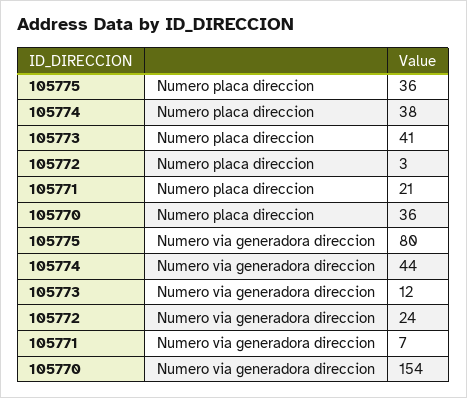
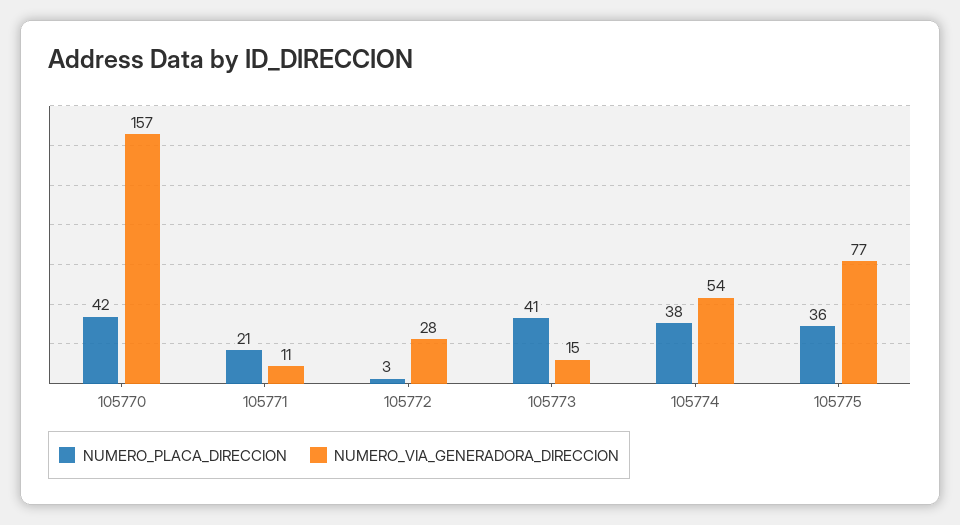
Numero placa direccion, 105770: 36 -> 42
Numero via generadora direccion, 105775: 80 -> 77
Numero via generadora direccion, 105774: 44 -> 54
Numero via generadora direccion, 105773: 12 -> 15
Numero via generadora direccion, 105772: 24 -> 28
Numero via generadora direccion, 105771: 7 -> 11
Numero via generadora direccion, 105770: 154 -> 157

